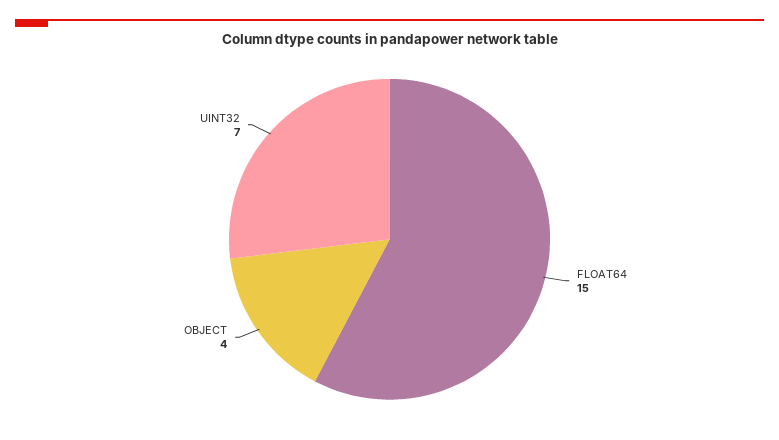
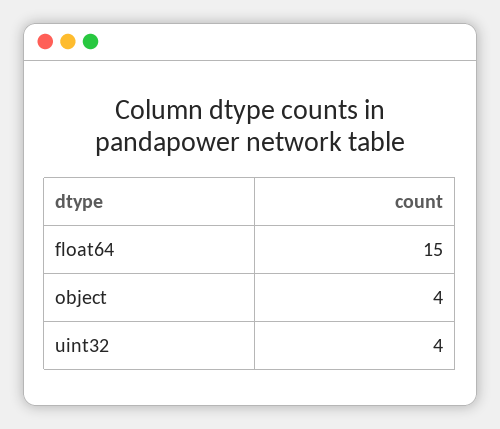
UINT32: 7 -> 4

